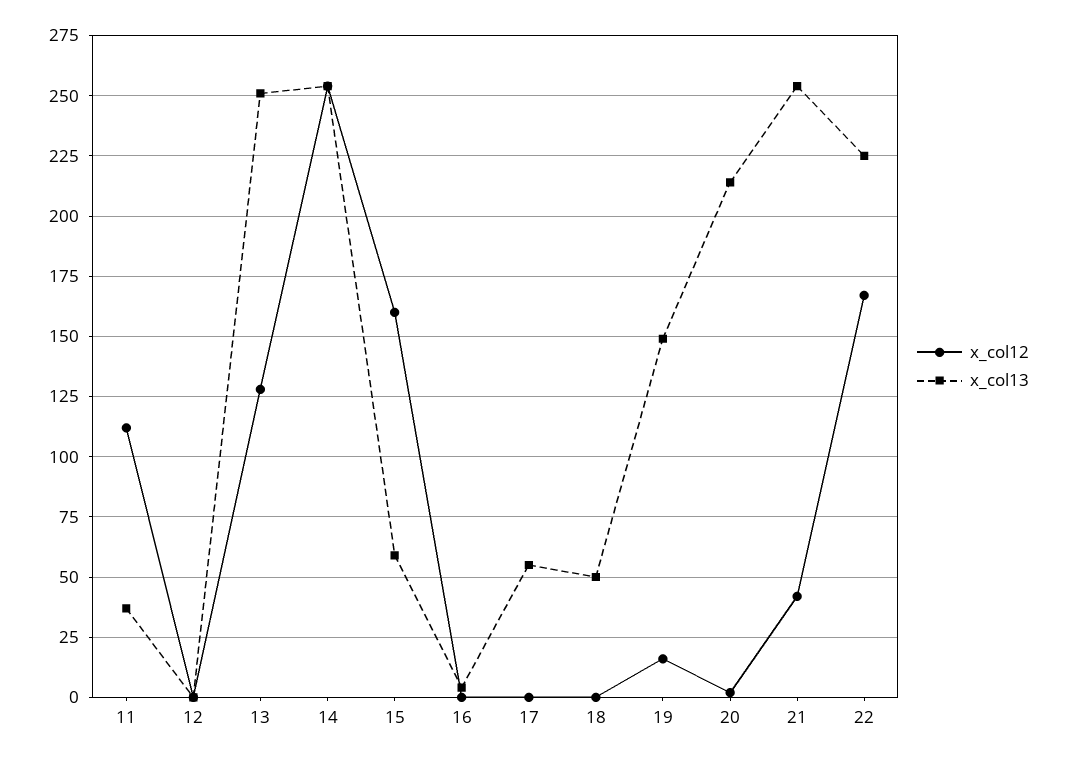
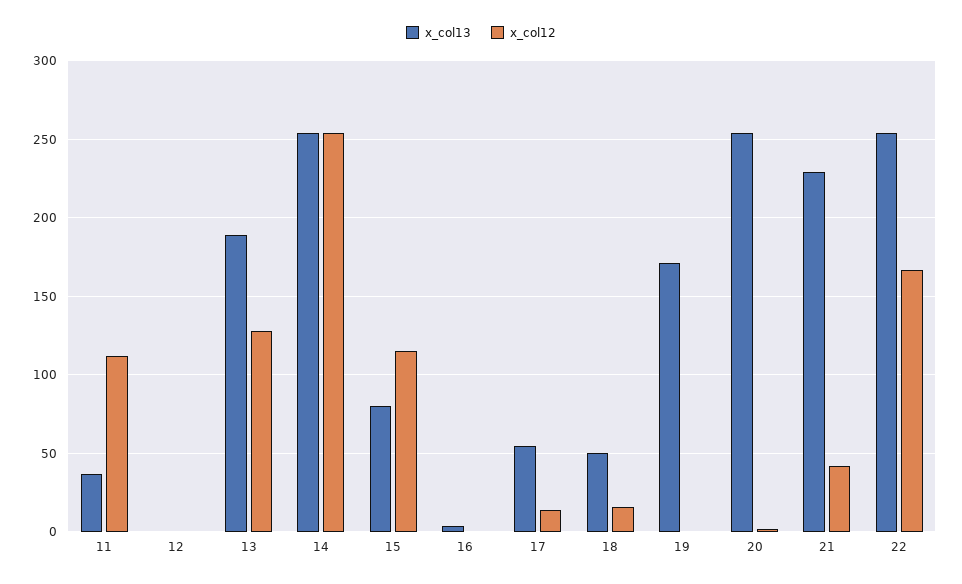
x_col13, 13: 250 -> 190
x_col12, 15: 160 -> 115
x_col13, 15: 60 -> 80
x_col12, 17: 0 -> 15
x_col12, 18: 0 -> 15
x_col12, 19: 15 -> 0
x_col13, 19: 150 -> 170
x_col13, 20: 215 -> 255
x_col13, 21: 255 -> 230
x_col13, 22: 225 -> 255

